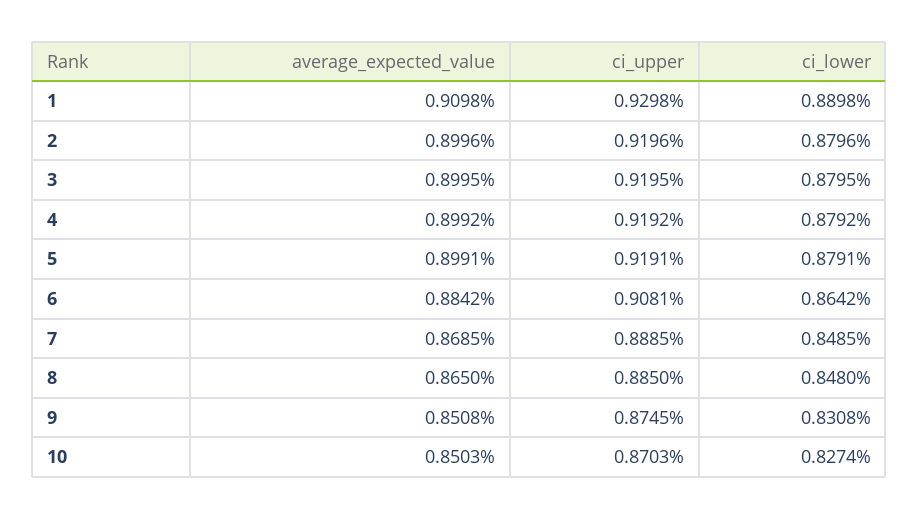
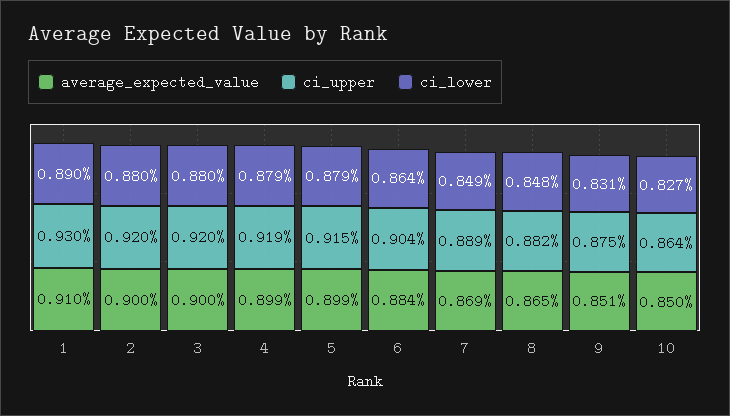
ci_upper, 5: 0.9191 -> 0.915
ci_upper, 6: 0.9081 -> 0.904
ci_upper, 8: 0.885 -> 0.882
ci_upper, 10: 0.8703 -> 0.864

